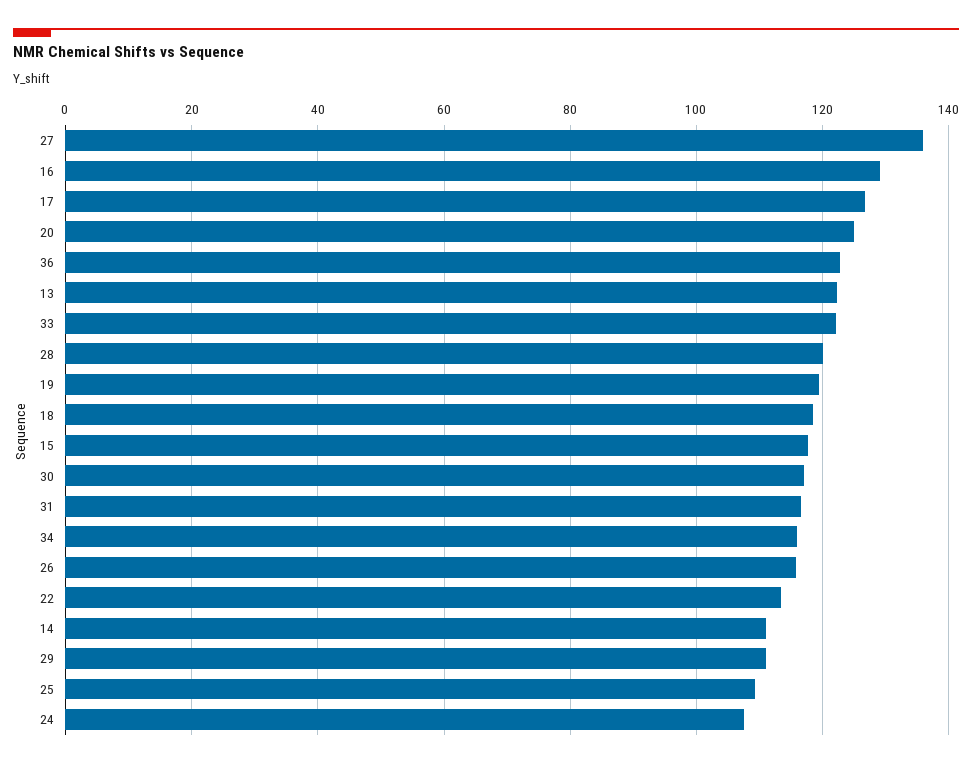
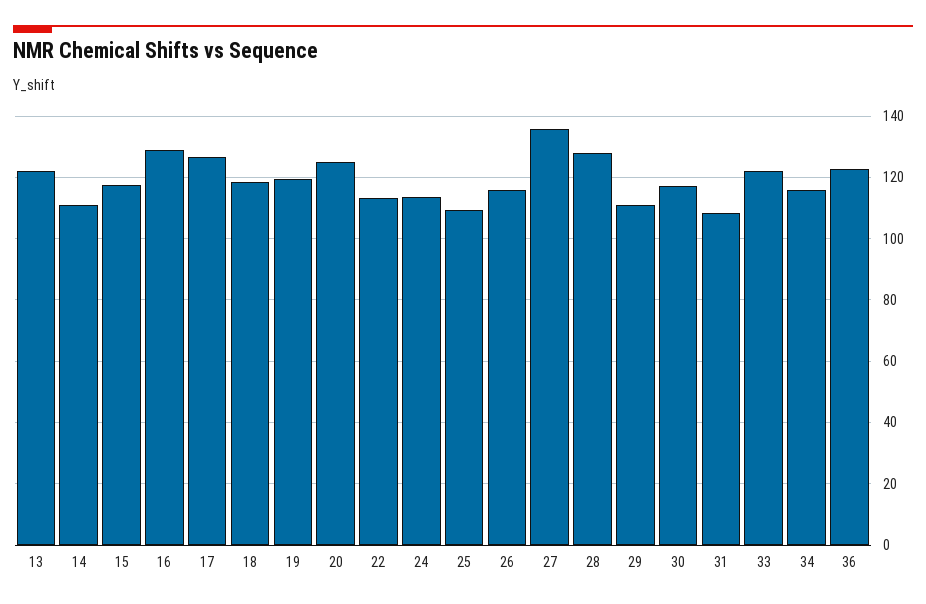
28: 120 -> 128
31: 116 -> 108
24: 108 -> 114

